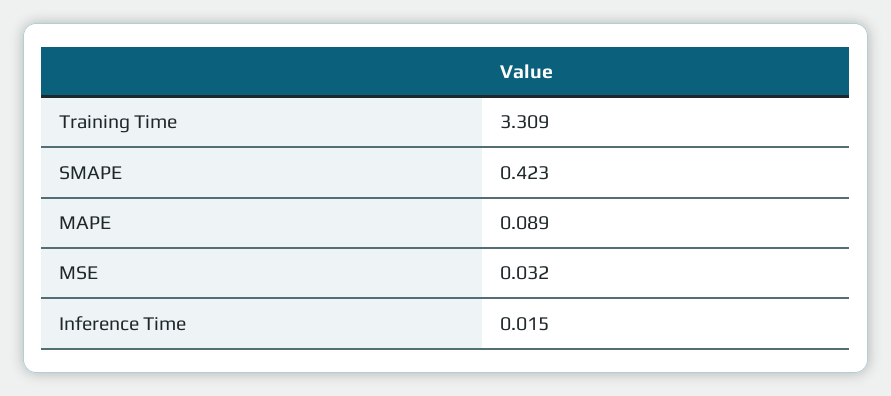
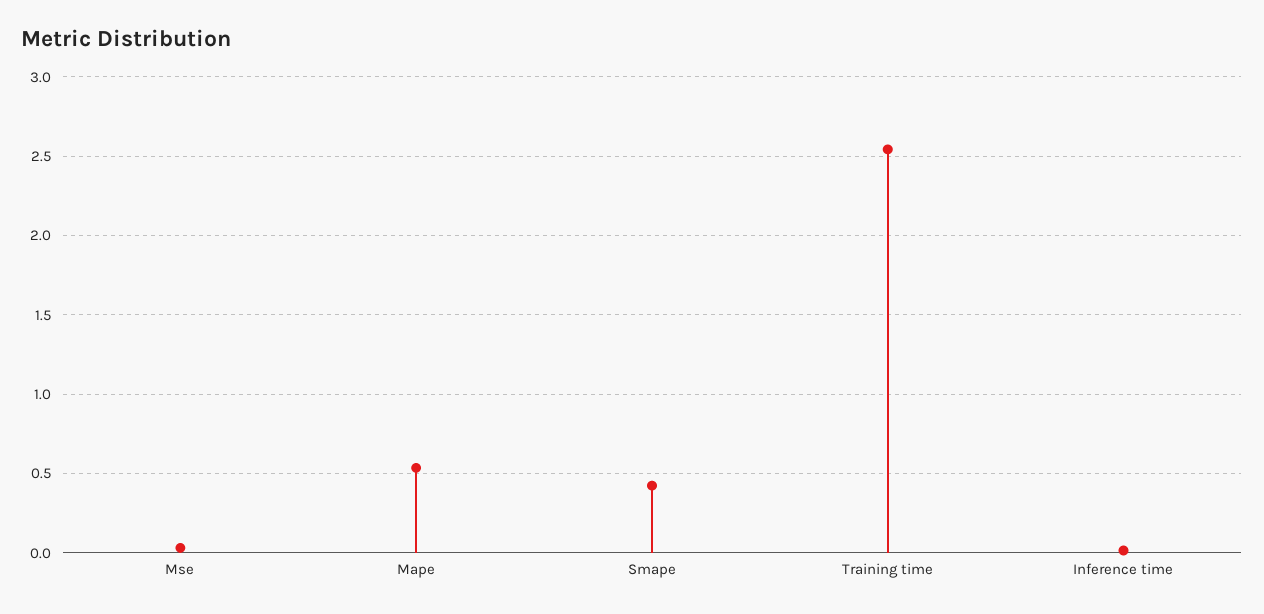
Training Time: 3.309 -> 2.55
MAPE: 0.089 -> 0.55

